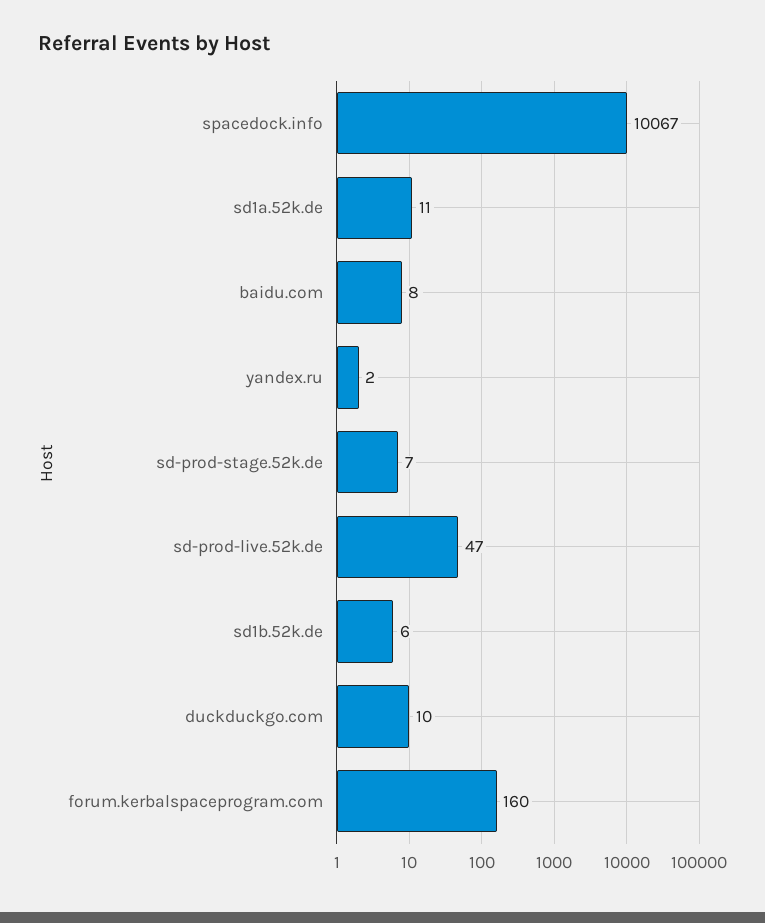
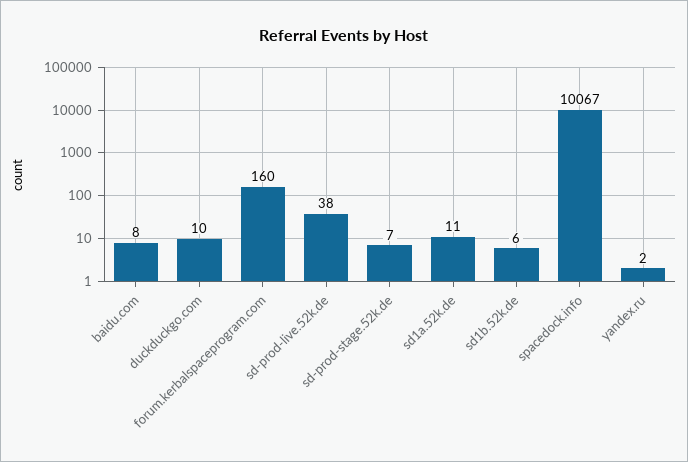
sd-prod-live.52k.de: 47 -> 38

